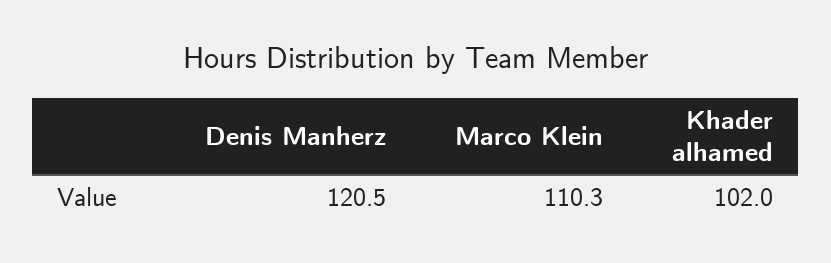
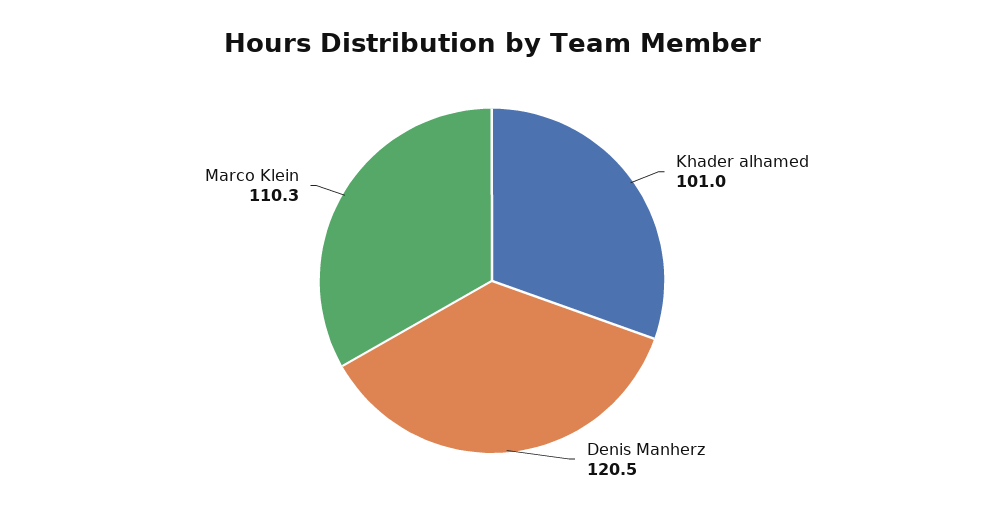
Khader alhamed: 102 -> 101

